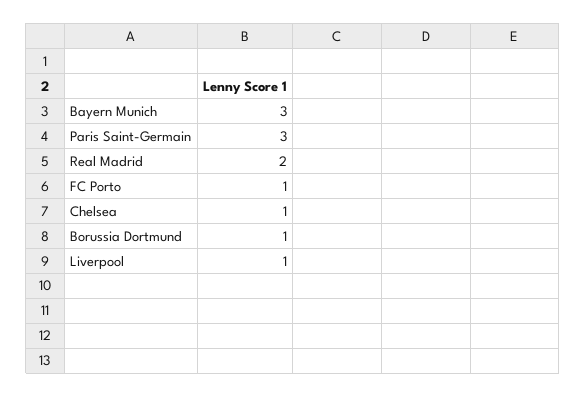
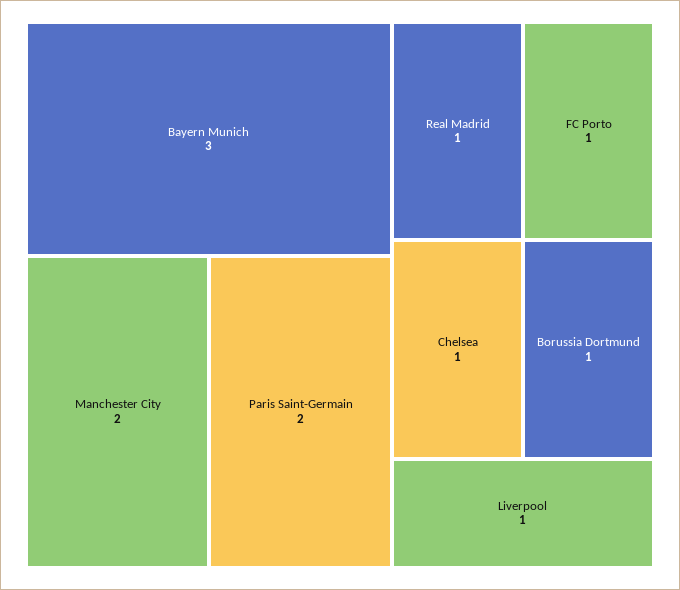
Paris Saint-Germain: 3 -> 2
Real Madrid: 2 -> 1
Manchester City: none -> 2

